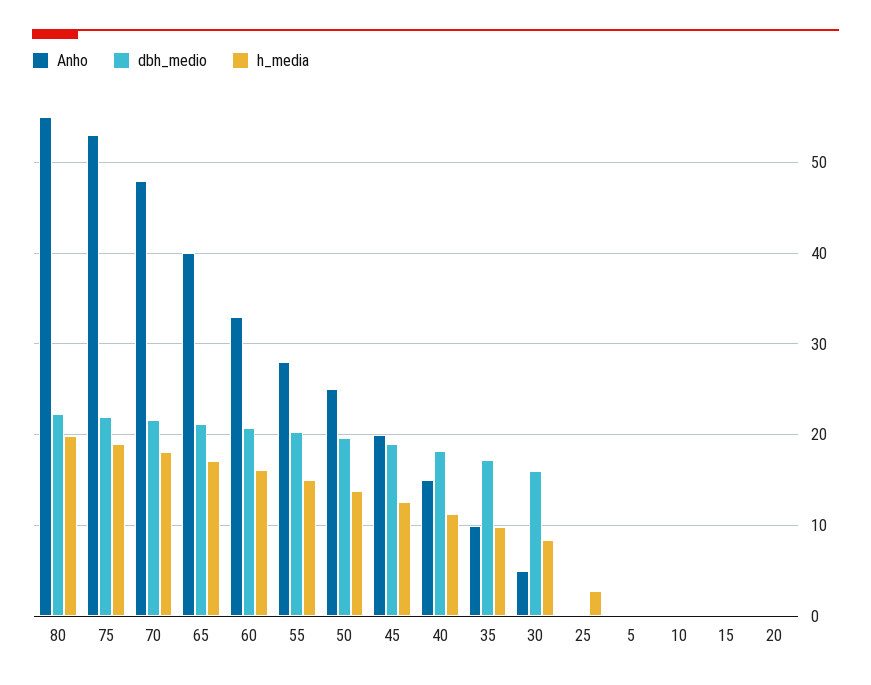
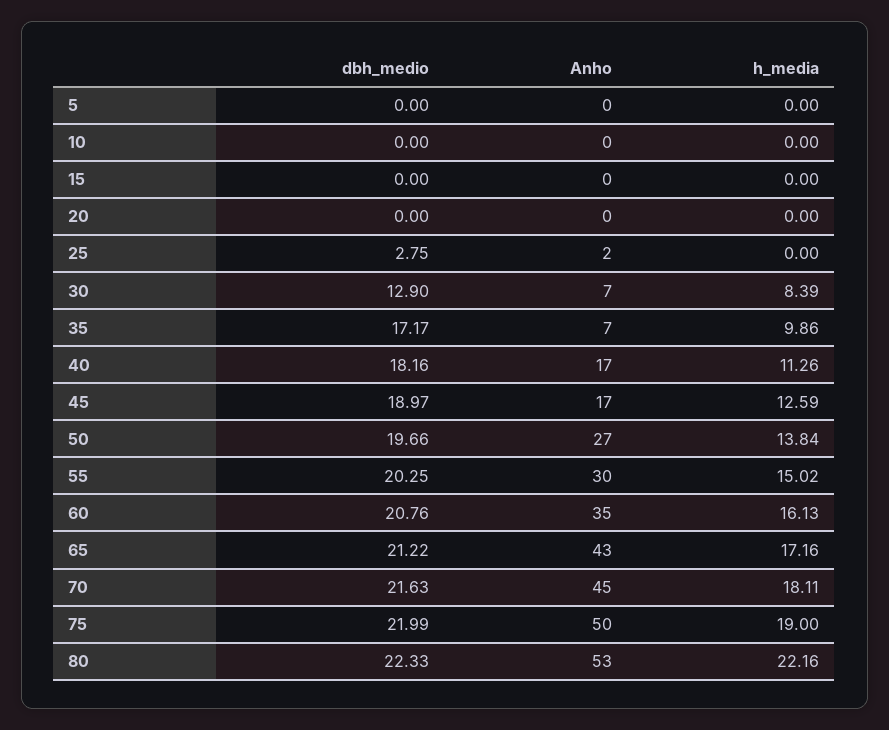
Anho, 80: 55 -> 53
h_media, 80: 20 -> 22.16
Anho, 75: 53 -> 50
Anho, 70: 48 -> 45
Anho, 65: 40 -> 43
Anho, 60: 33 -> 35
Anho, 55: 28 -> 30
Anho, 50: 25 -> 27
Anho, 45: 20 -> 17
Anho, 40: 15 -> 17
Anho, 35: 10 -> 7
Anho, 30: 5 -> 7
dbh_medio, 30: 16 -> 12.9
Anho, 25: 0 -> 2
dbh_medio, 25: 0 -> 2.75
h_media, 25: 3 -> 0

